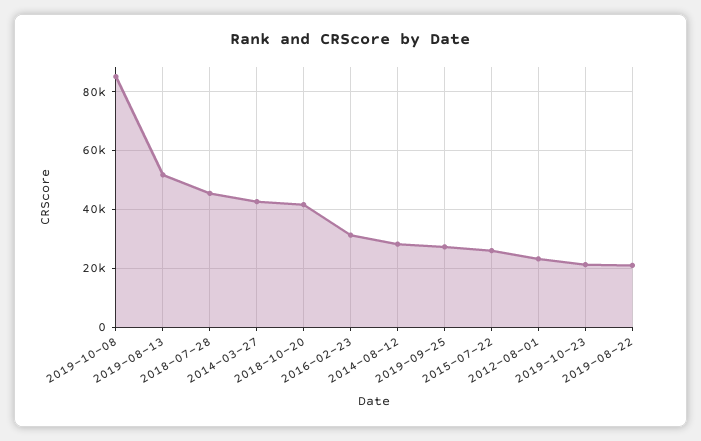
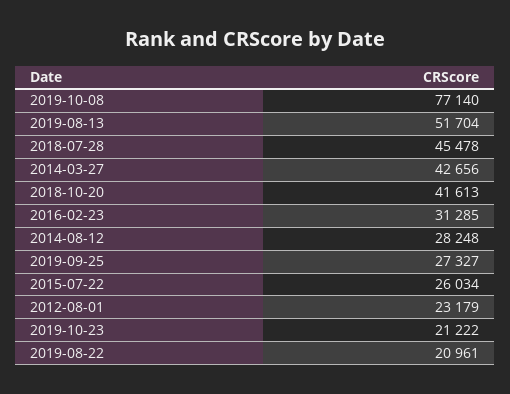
2019-10-08: 85000 -> 77140

